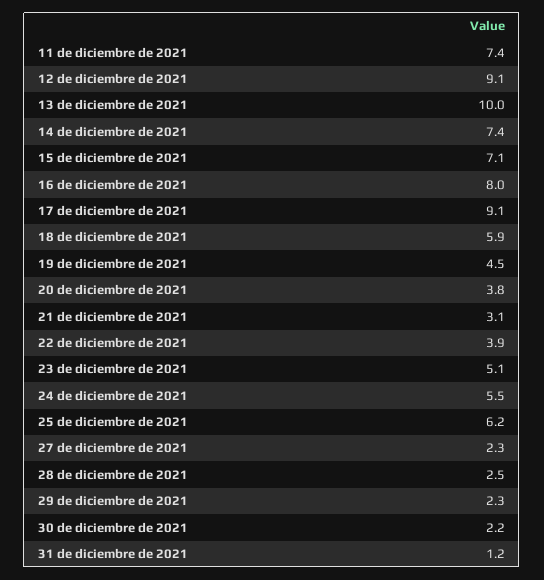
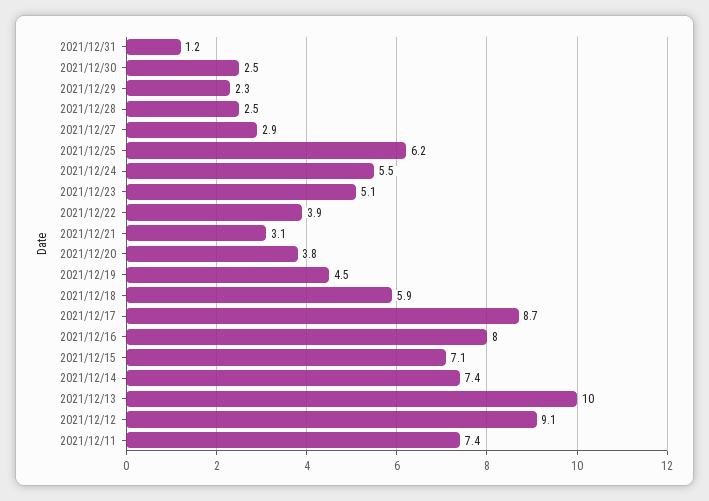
17 de diciembre de 2021: 9.1 -> 8.7
27 de diciembre de 2021: 2.3 -> 2.9
30 de diciembre de 2021: 2.2 -> 2.5

